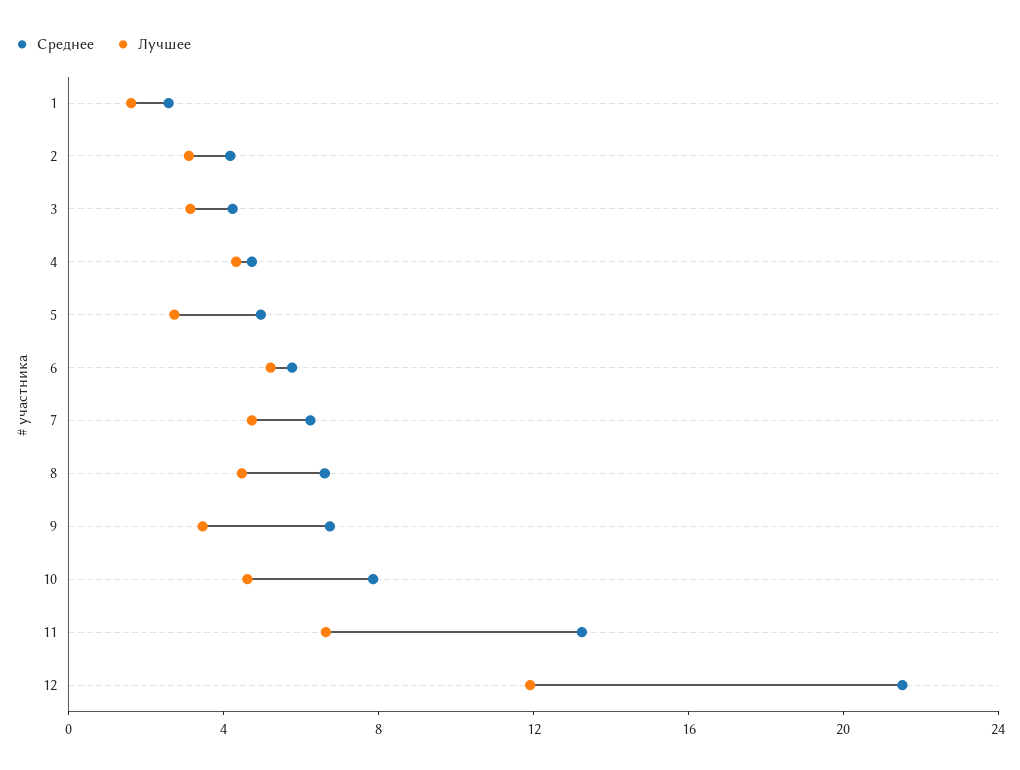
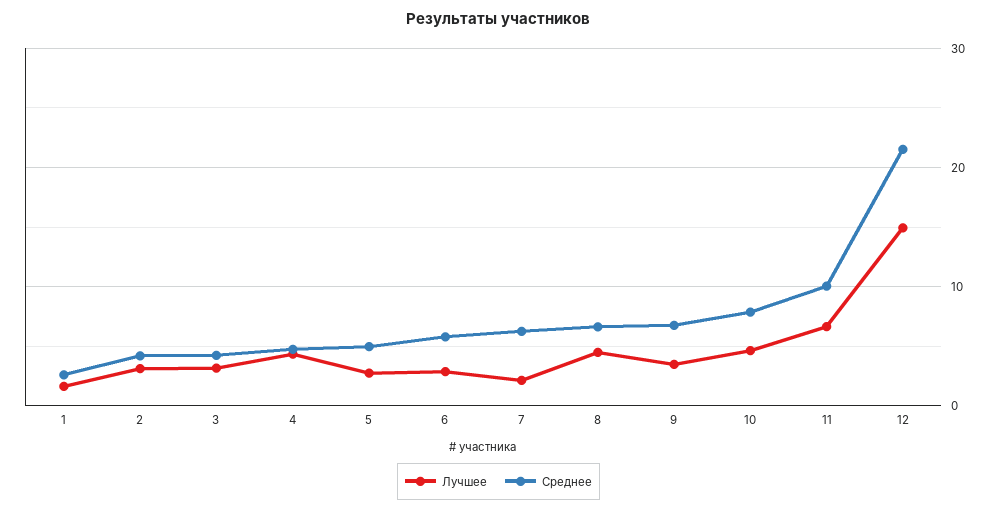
Лучшее, 6: 5 -> 3
Лучшее, 7: 5 -> 2
Среднее, 11: 13 -> 10
Лучшее, 12: 12 -> 15

